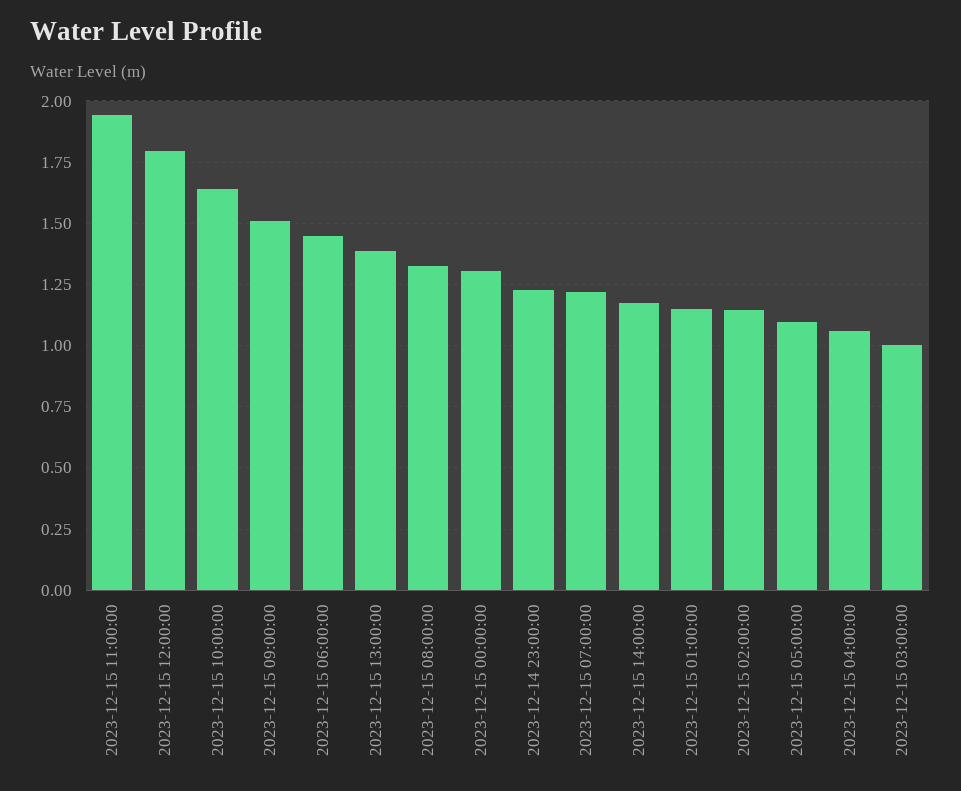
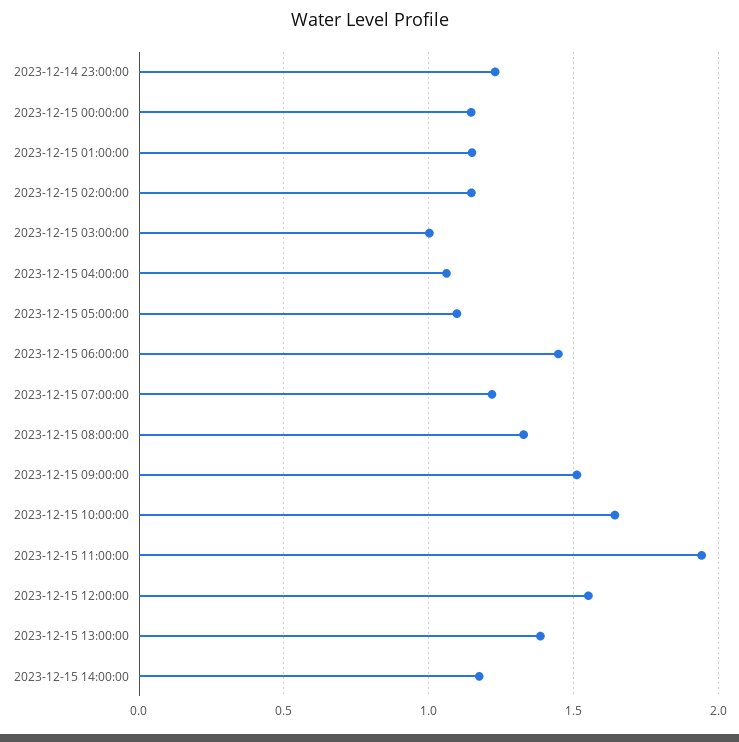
2023-12-15 12:00:00: 1.8 -> 1.55
2023-12-15 00:00:00: 1.3 -> 1.15

